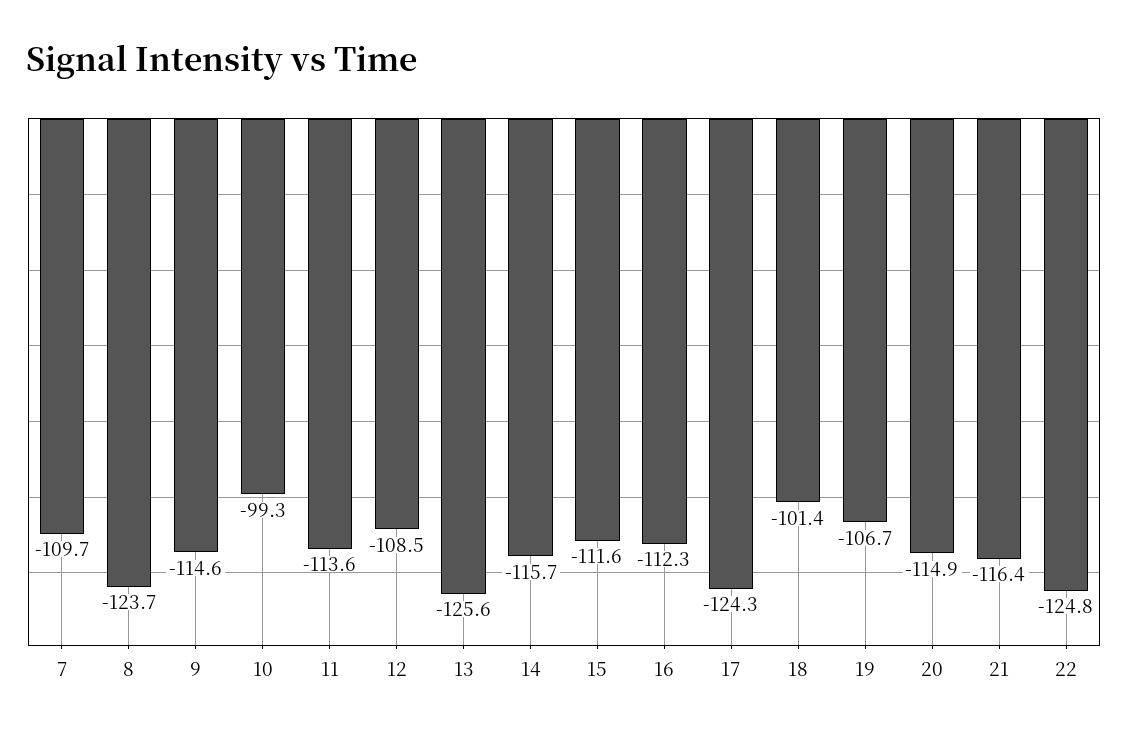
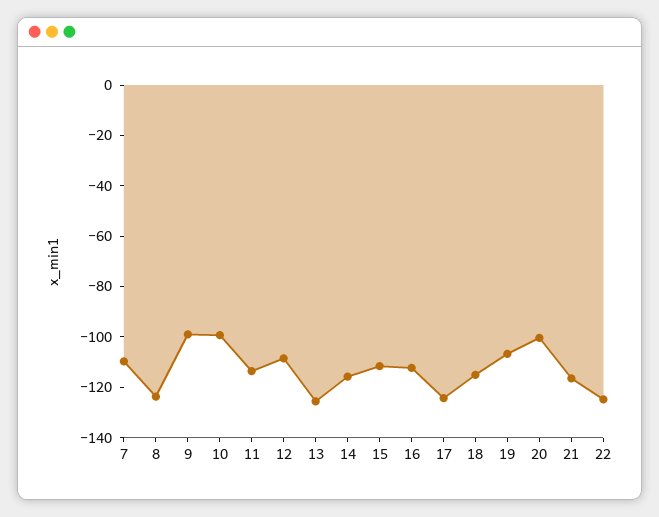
9: -114.6 -> -100
18: -101.4 -> -115
20: -114.9 -> -100

